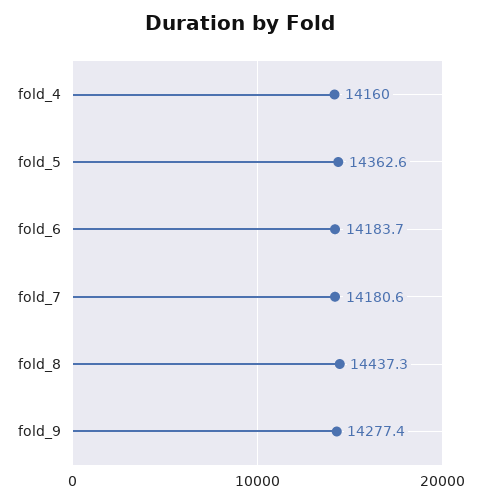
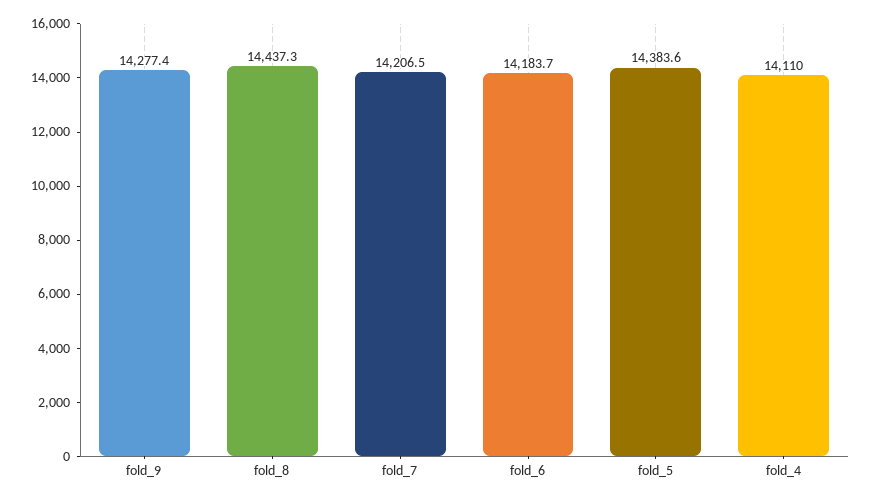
fold_4: 14160 -> 14110
fold_5: 14362.6 -> 14383.6
fold_7: 14180.6 -> 14206.5

